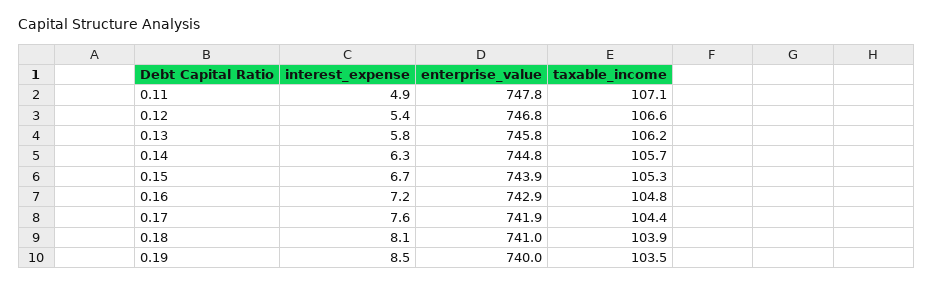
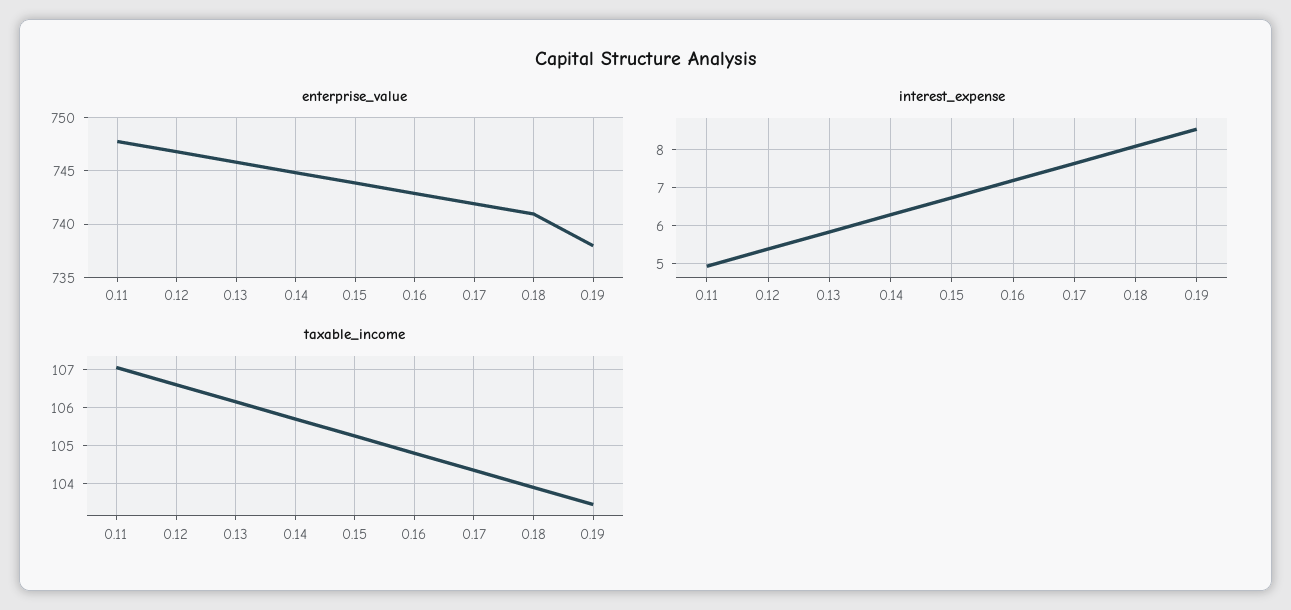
enterprise_value, 0.19: 740 -> 738

